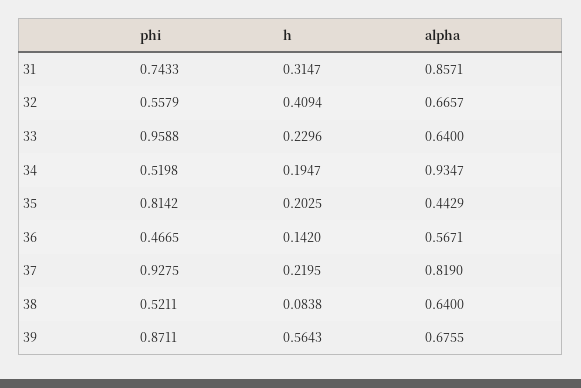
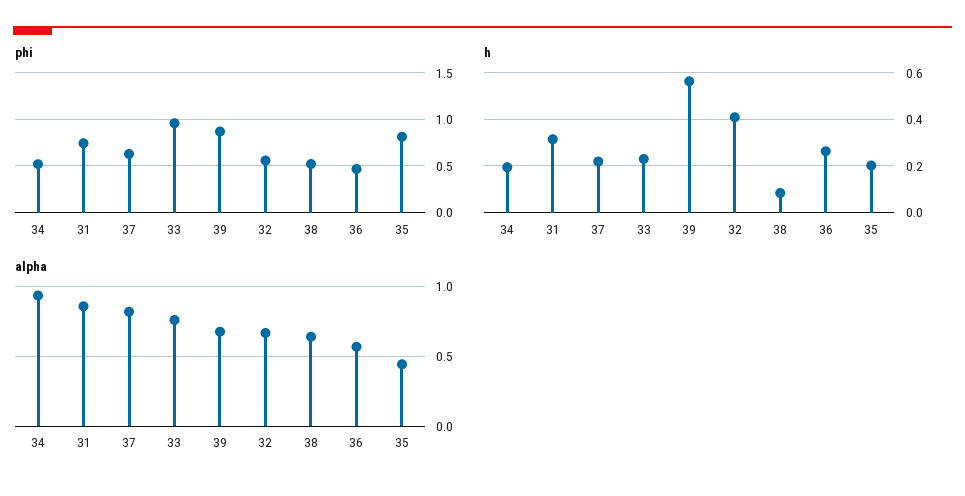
alpha, 33: 0.64 -> 0.75
h, 36: 0.142 -> 0.25
phi, 37: 0.9275 -> 0.6

